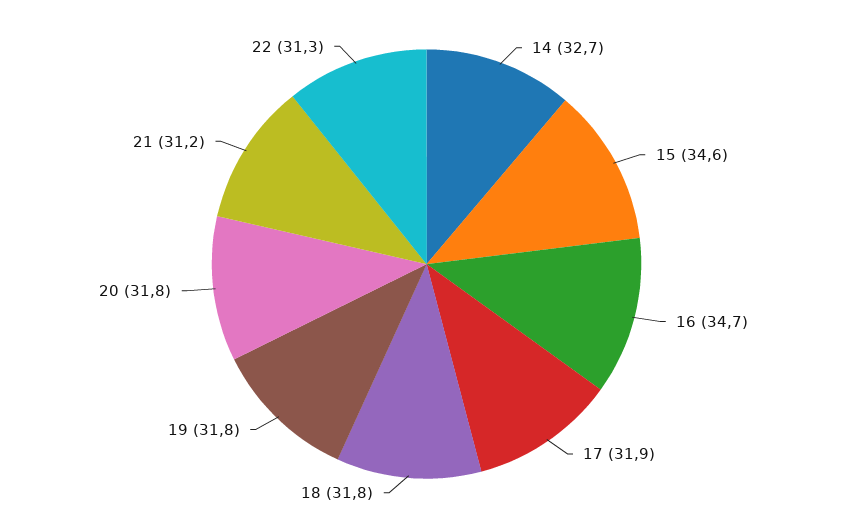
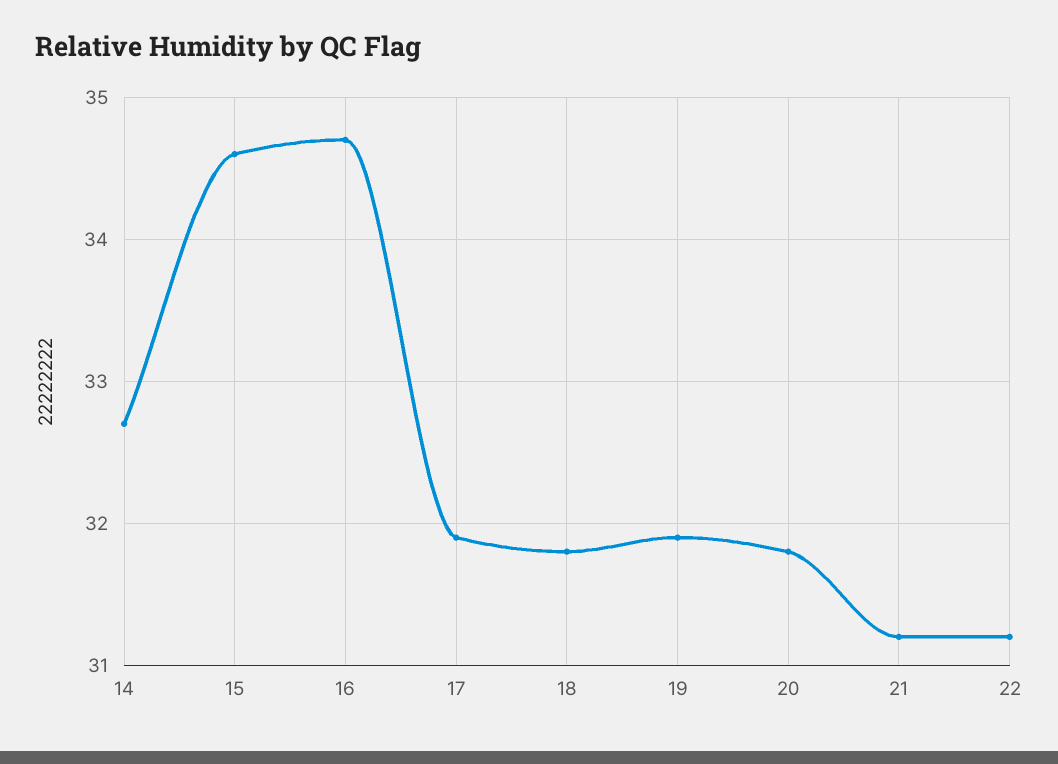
19: 31.8 -> 31.9
22: 31.3 -> 31.2

